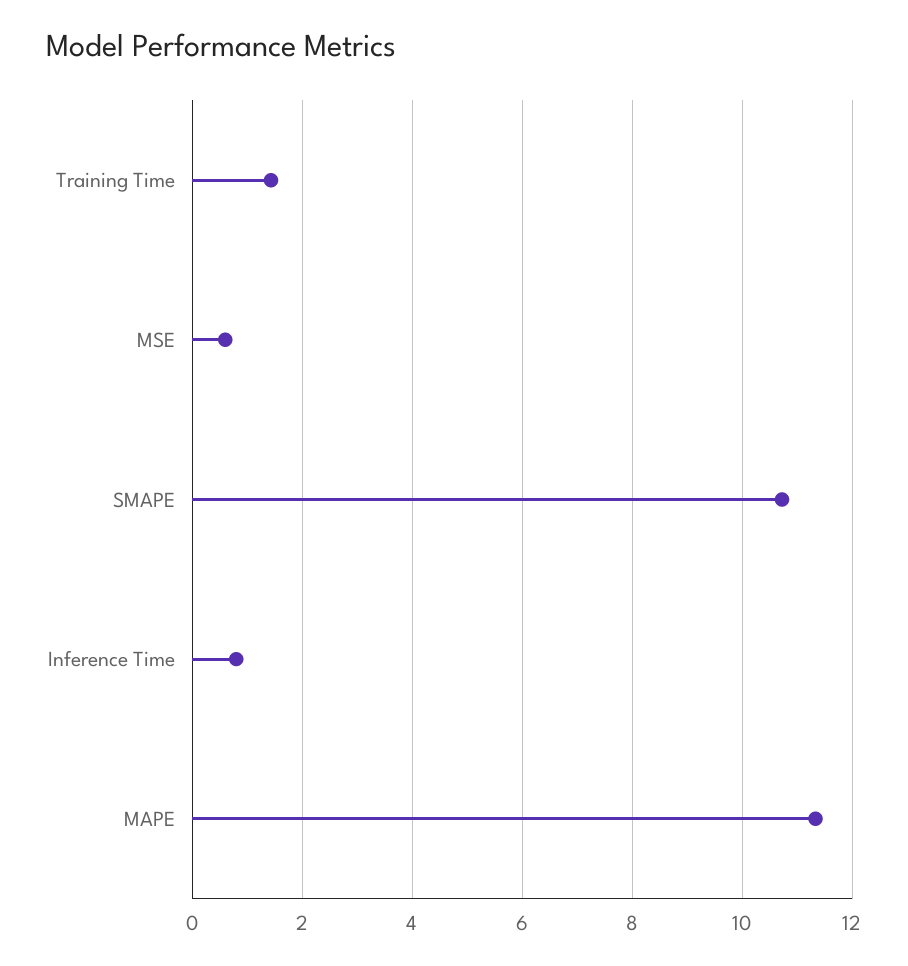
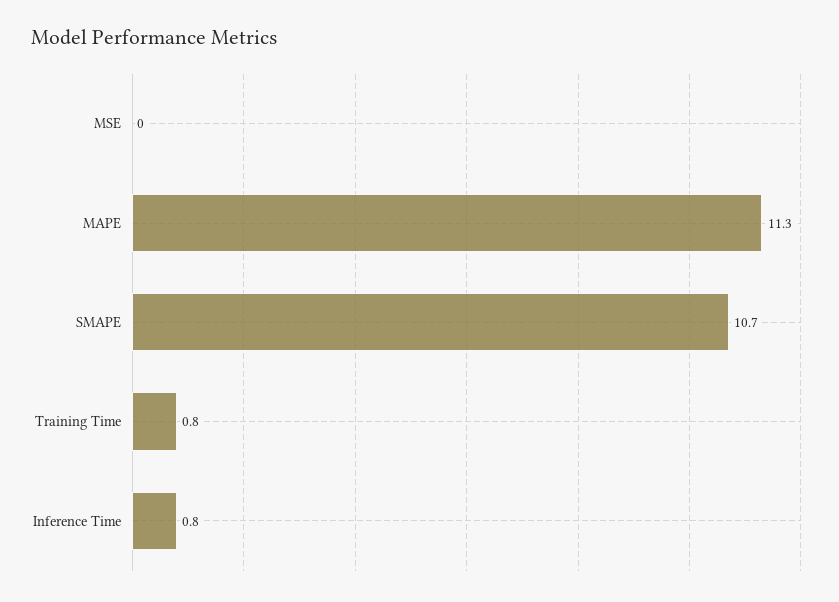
Training Time: 1.4 -> 0.8
MSE: 0.6 -> 0

